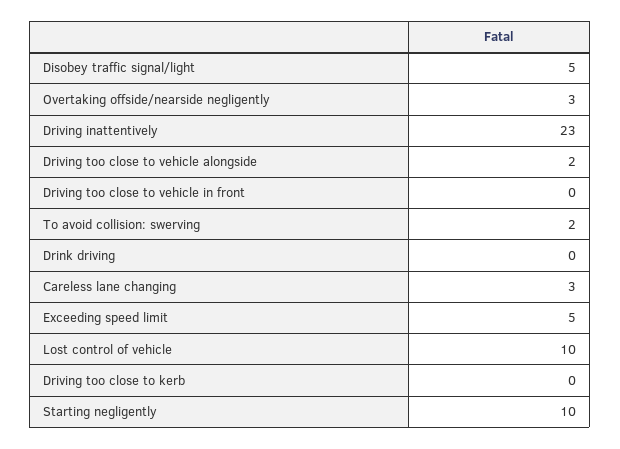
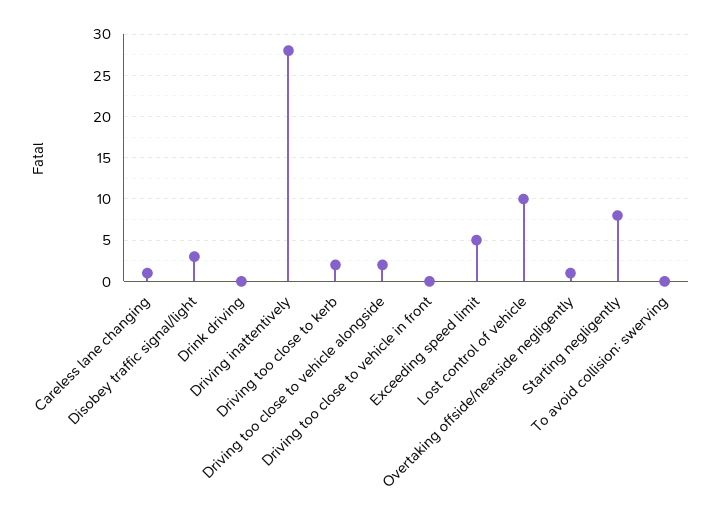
Disobey traffic signal/light: 5 -> 3
Overtaking offside/nearside negligently: 3 -> 1
Driving inattentively: 23 -> 28
To avoid collision: swerving: 2 -> 0
Careless lane changing: 3 -> 1
Driving too close to kerb: 0 -> 2
Starting negligently: 10 -> 8

